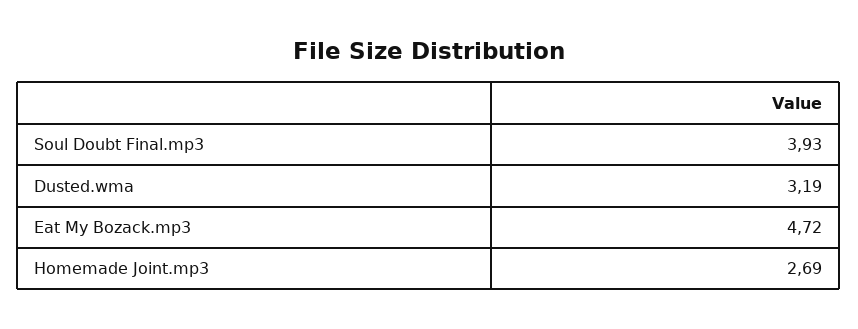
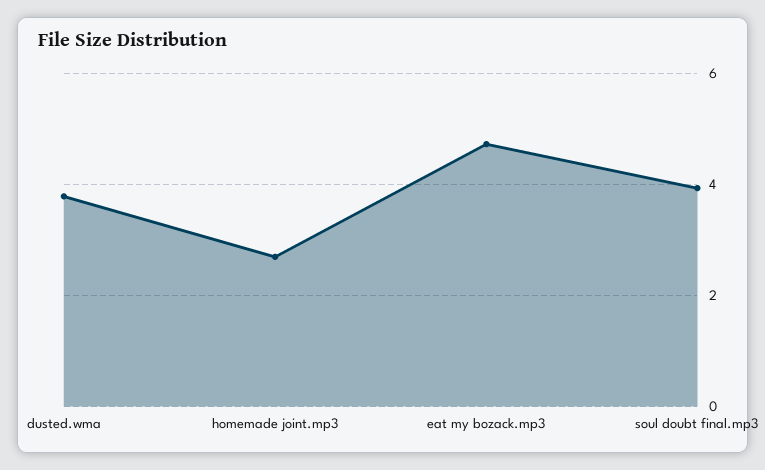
Dusted.wma: 3.19 -> 3.8

